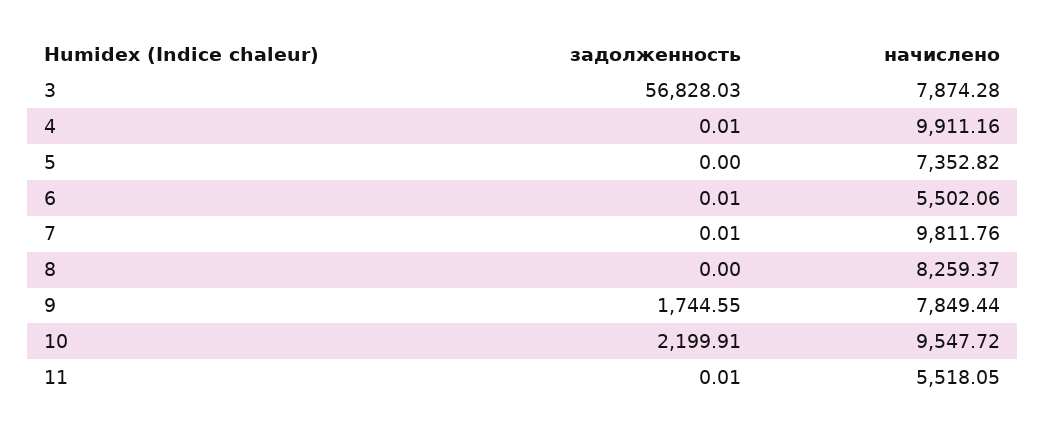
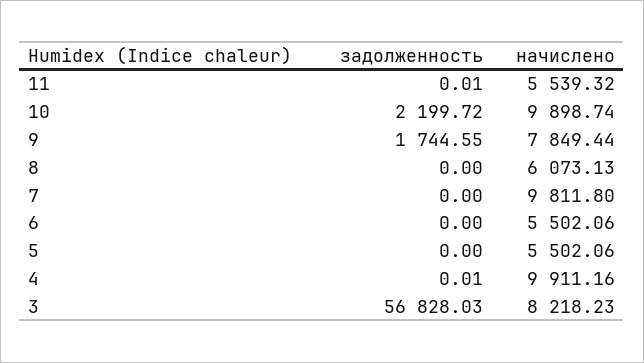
начислено, 3: 7874.28 -> 8218.23
начислено, 5: 7352.82 -> 5502.06
задолженность, 6: 0.01 -> 0
задолженность, 7: 0.01 -> 0
начислено, 7: 9811.76 -> 9811.8
начислено, 8: 8259.37 -> 6073.13
задолженность, 10: 2199.91 -> 2199.72
начислено, 10: 9547.72 -> 9898.74
начислено, 11: 5518.05 -> 5539.32

